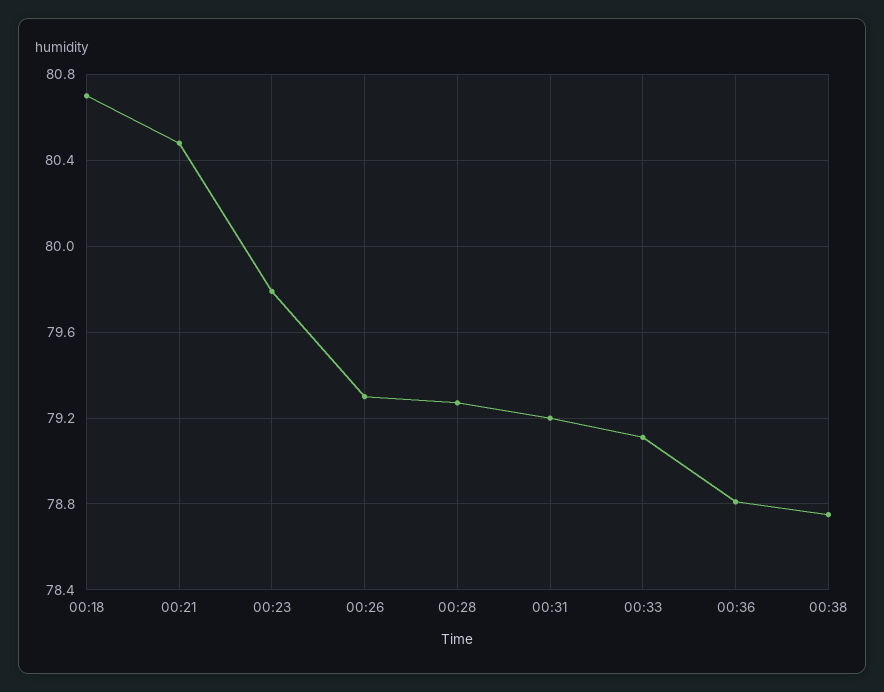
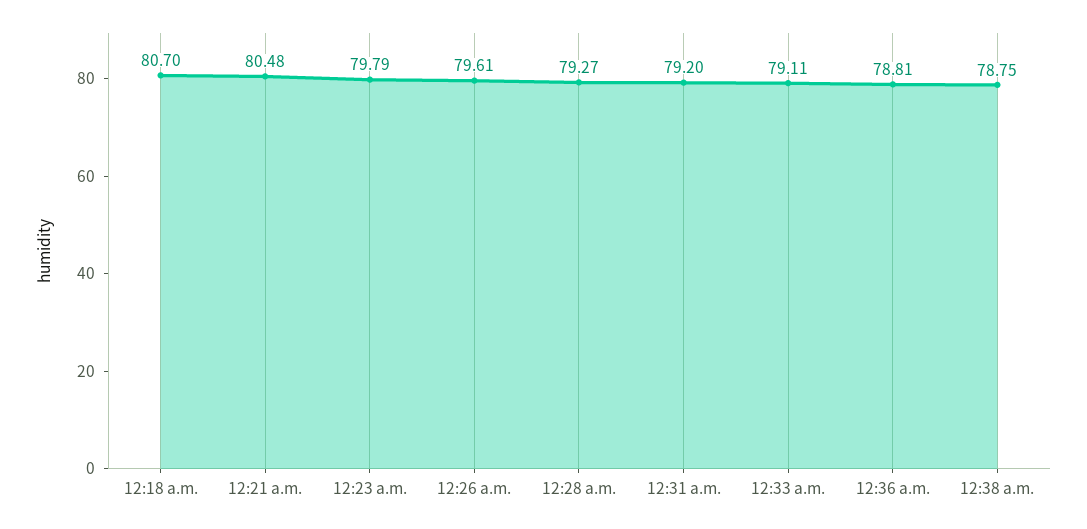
00:26: 79.3 -> 79.61

